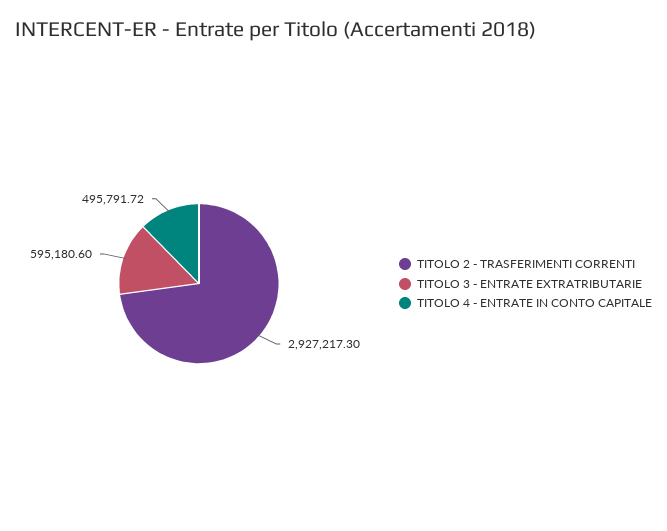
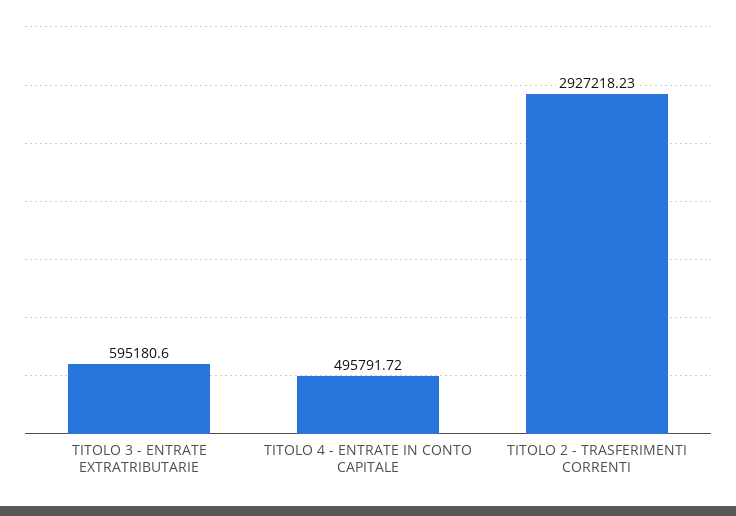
TITOLO 2 - TRASFERIMENTI CORRENTI: 2927217.3 -> 2927218.23

